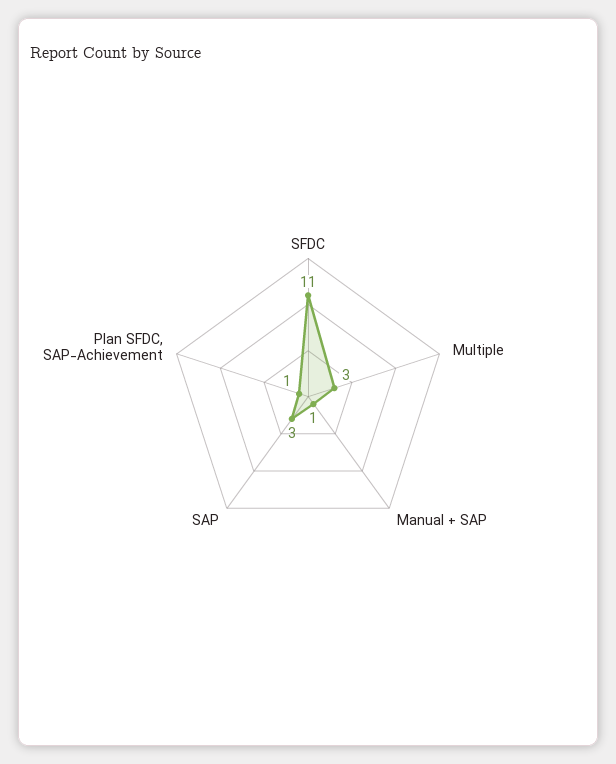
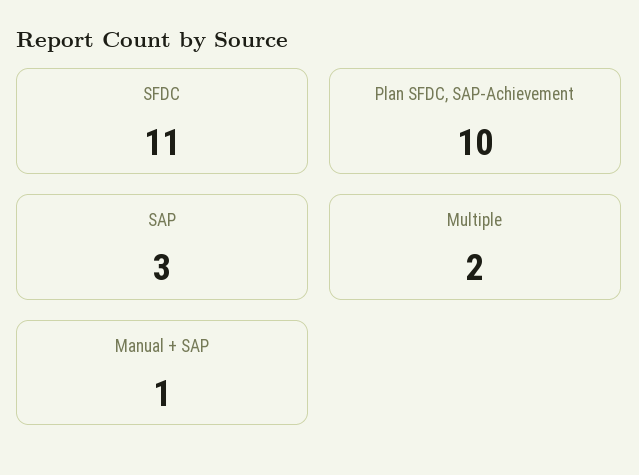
Multiple: 3 -> 2
Plan SFDC, SAP-Achievement: 1 -> 10

